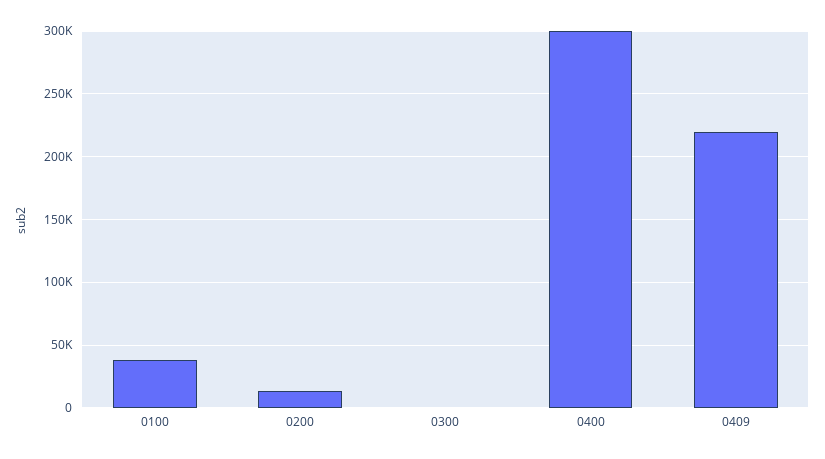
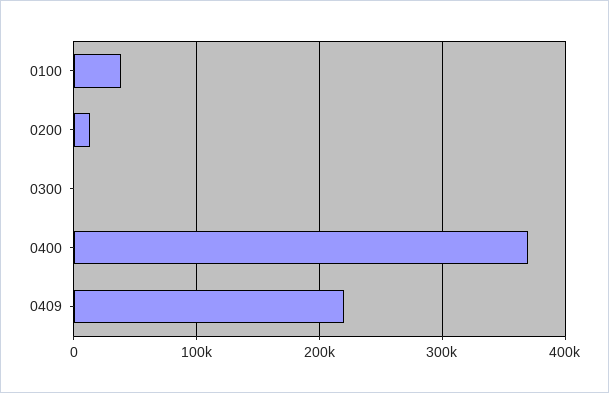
0400: 300000 -> 370000

